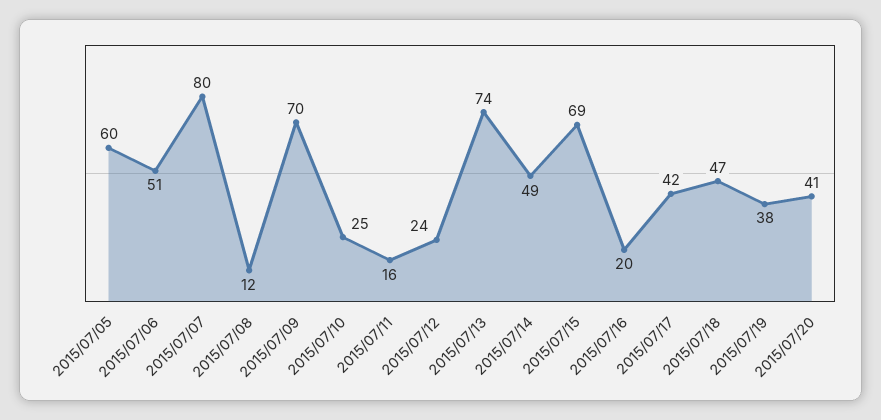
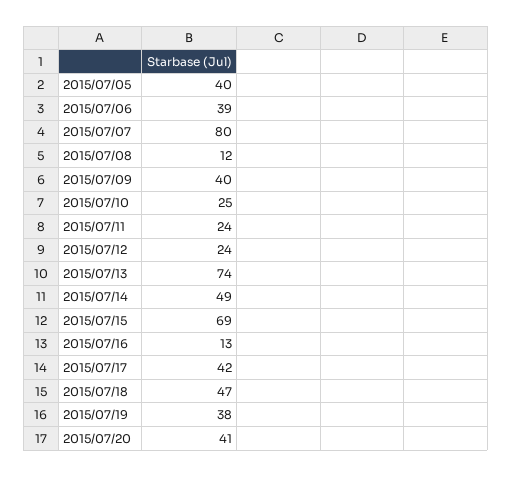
2015/07/05: 60 -> 40
2015/07/06: 51 -> 39
2015/07/09: 70 -> 40
2015/07/11: 16 -> 24
2015/07/16: 20 -> 13

